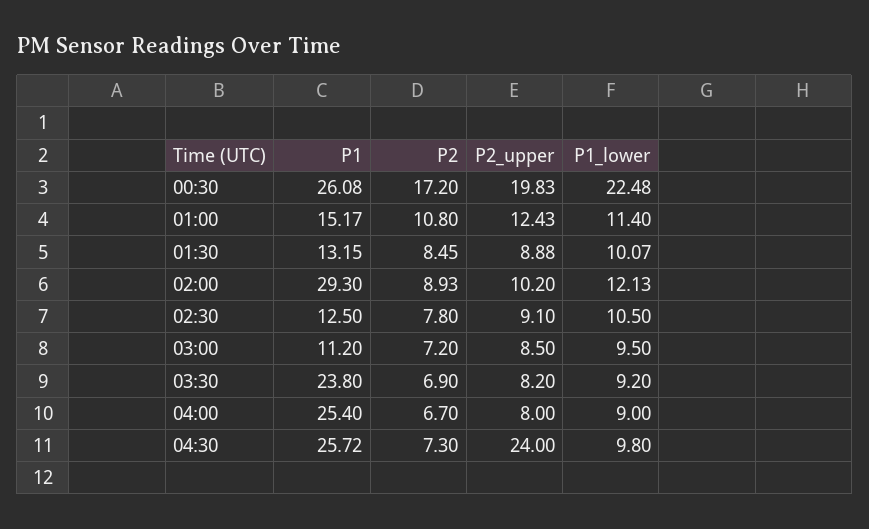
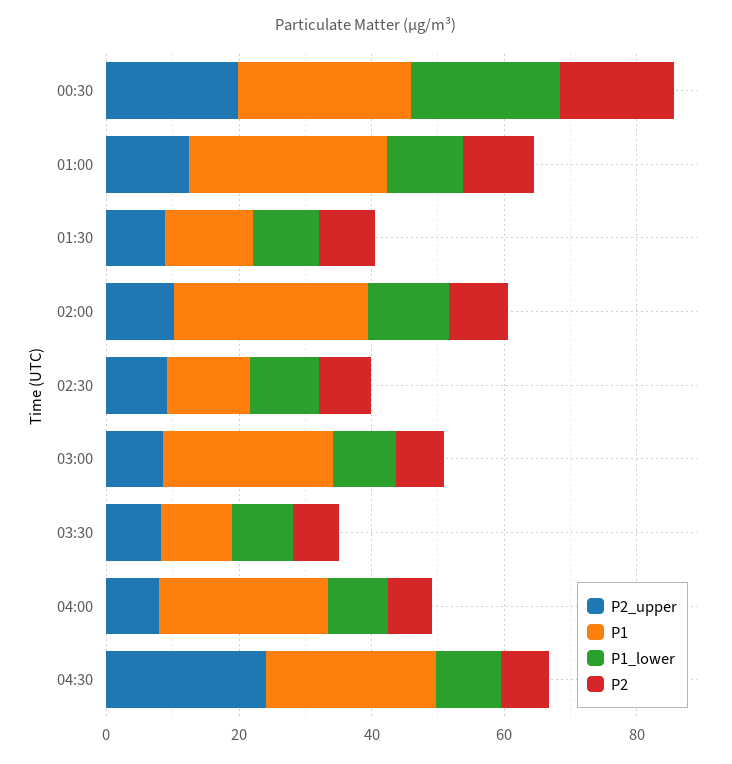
P1, 01:00: 15.17 -> 30
P1, 03:00: 11.2 -> 25
P1, 03:30: 23.8 -> 10

